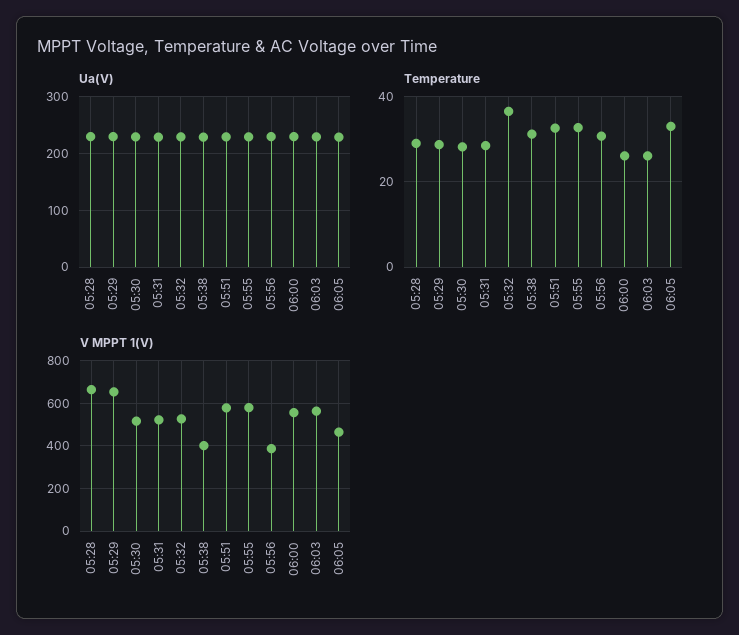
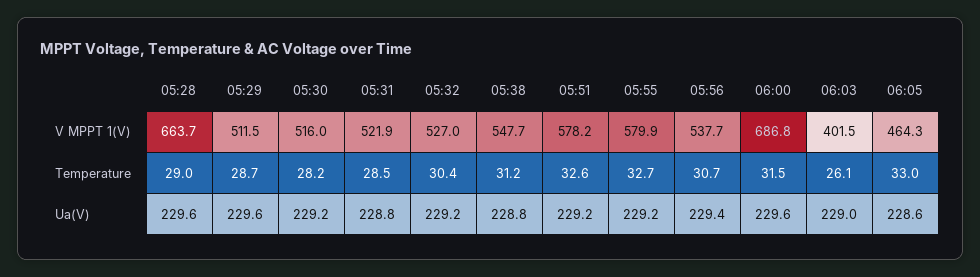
Temperature, 05:32: 36 -> 30.4
Temperature, 06:00: 26 -> 31.5
V MPPT 1(V), 05:29: 650 -> 511.5
V MPPT 1(V), 05:38: 400 -> 547.7
V MPPT 1(V), 05:56: 400 -> 537.7
V MPPT 1(V), 06:00: 550 -> 686.8
V MPPT 1(V), 06:03: 550 -> 401.5

